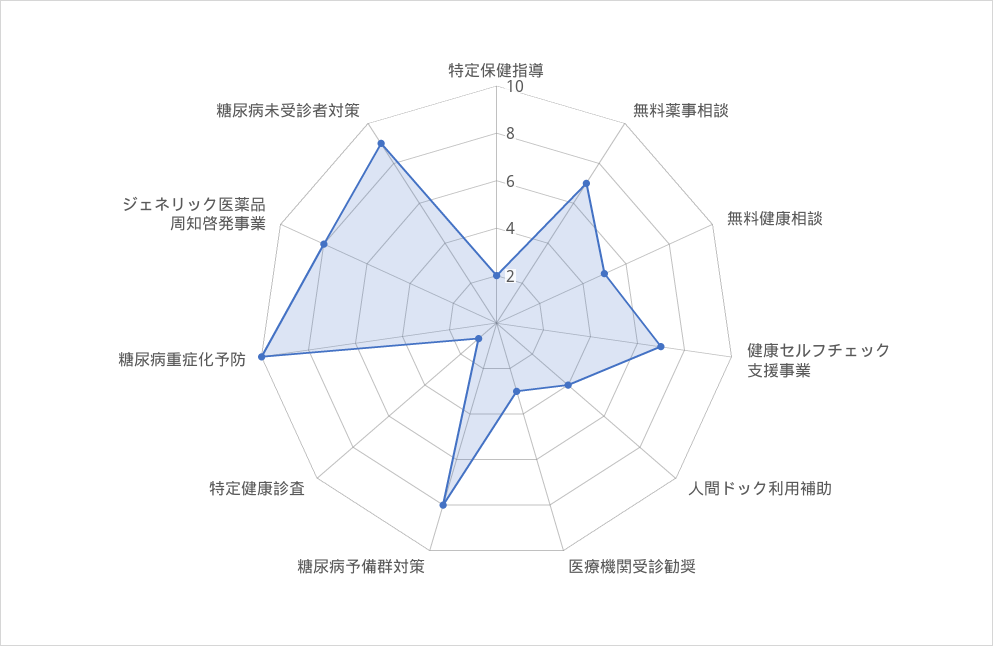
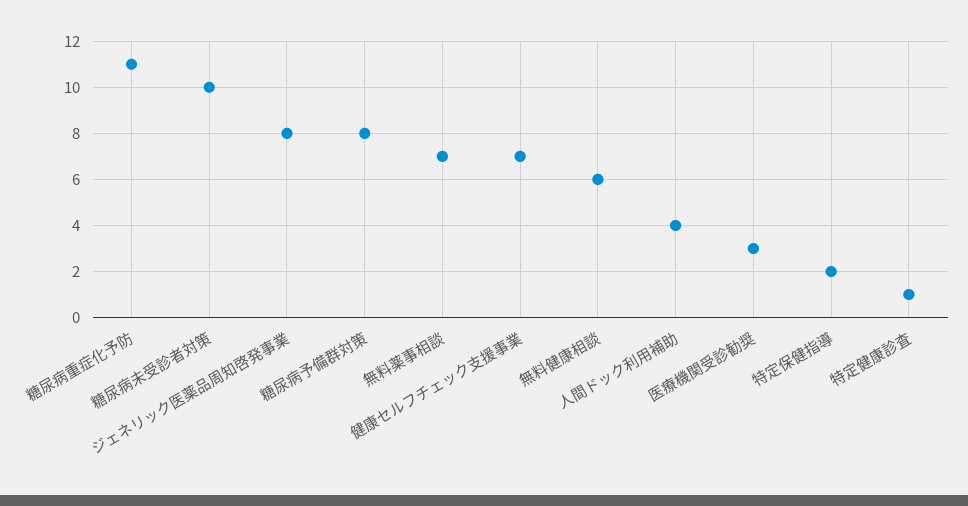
無料健康相談: 5 -> 6
糖尿病重症化予防: 10 -> 11
糖尿病未受診者対策: 9 -> 10

